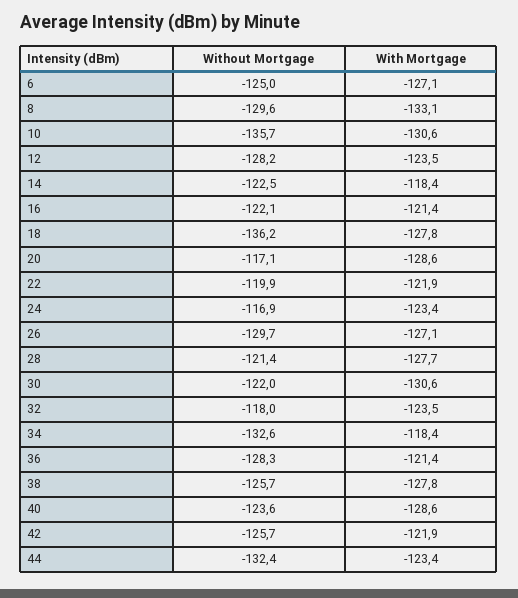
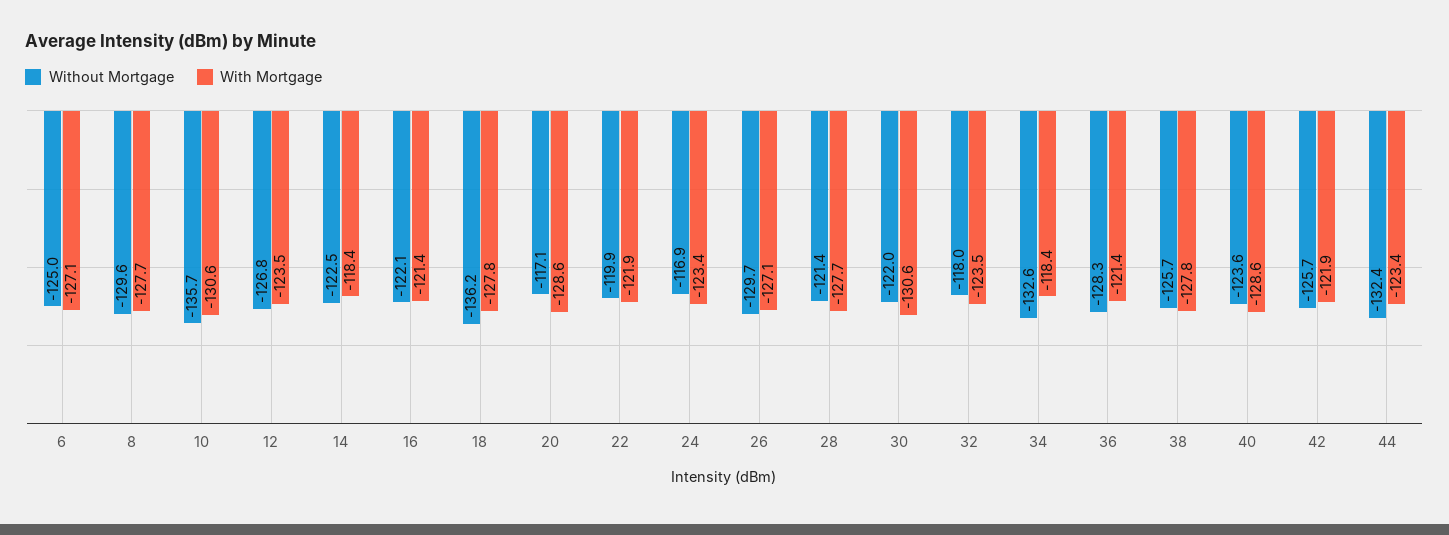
With Mortgage, 8: -133.1 -> -127.7
Without Mortgage, 12: -128.2 -> -126.8

